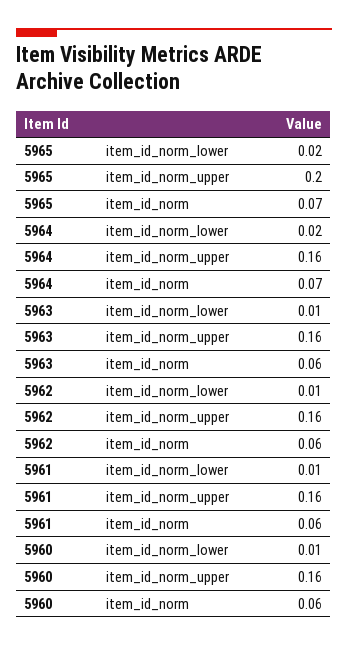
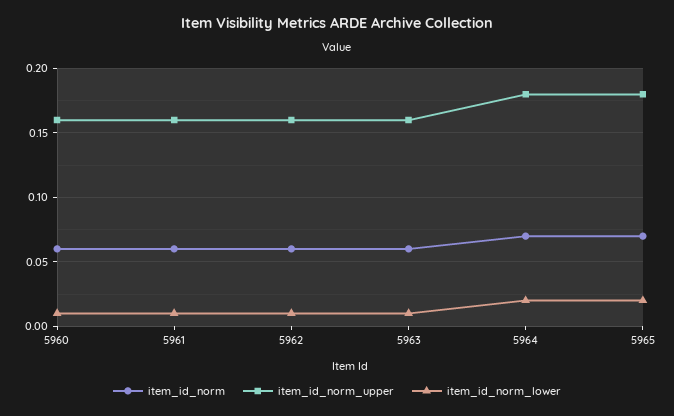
item_id_norm_upper, 5965: 0.2 -> 0.18
item_id_norm_upper, 5964: 0.16 -> 0.18

